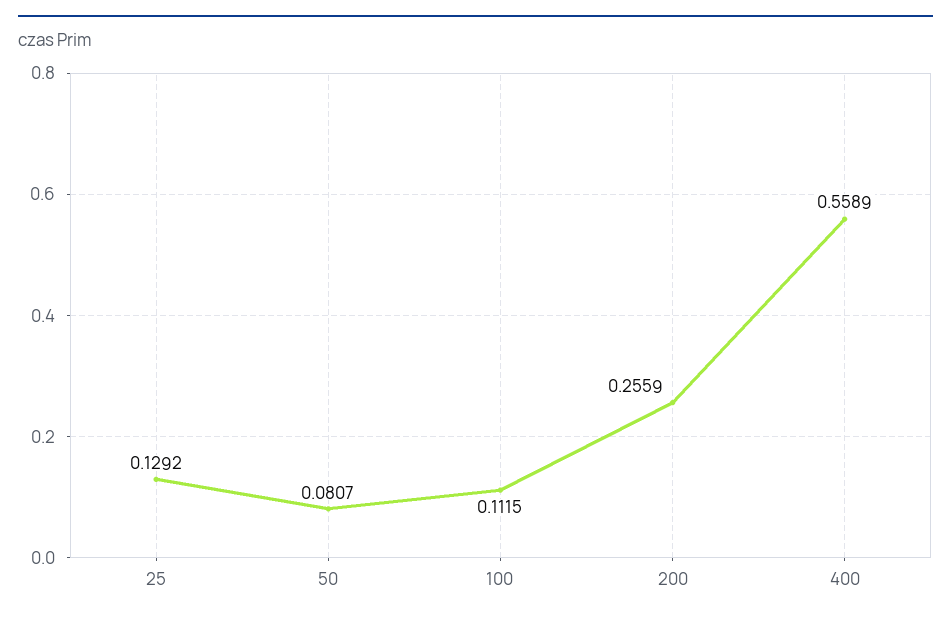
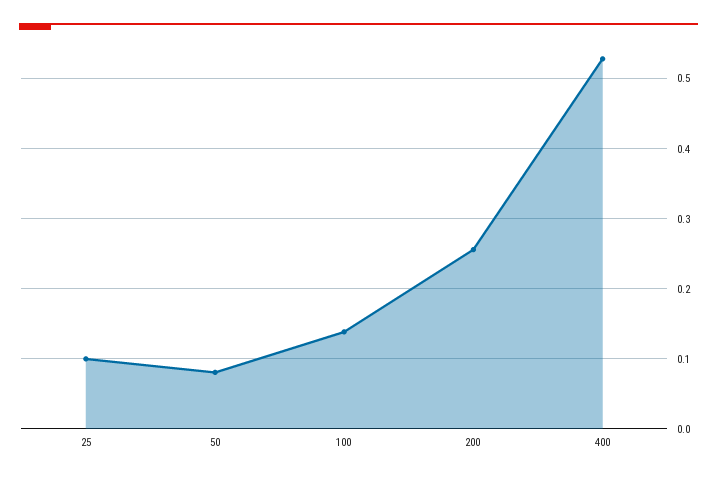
25: 0.1292 -> 0.1
100: 0.1115 -> 0.14
400: 0.5589 -> 0.53

